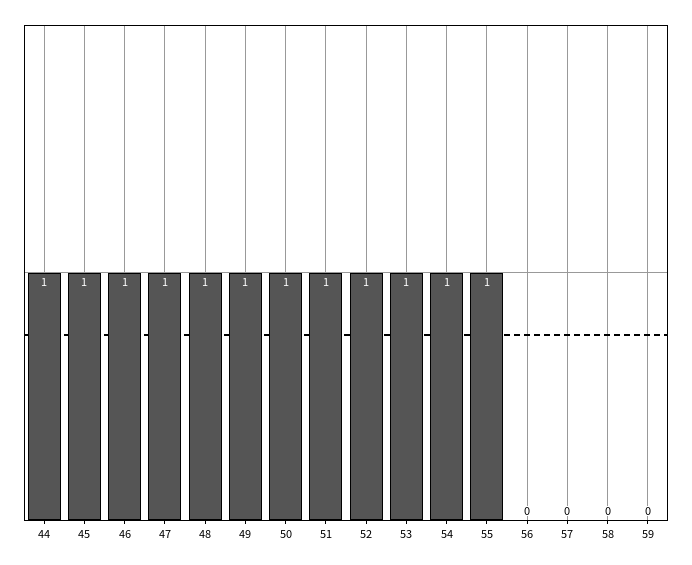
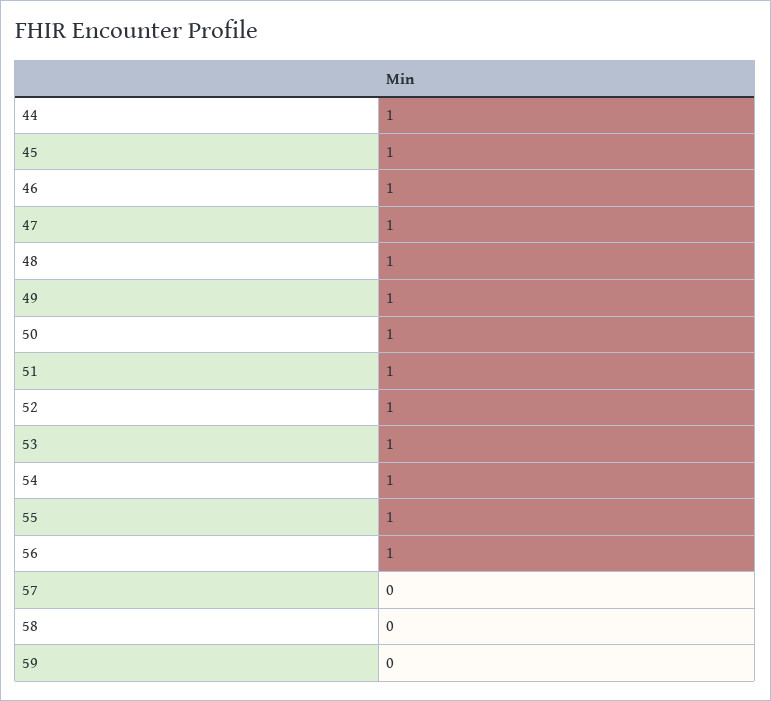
56: 0 -> 1

